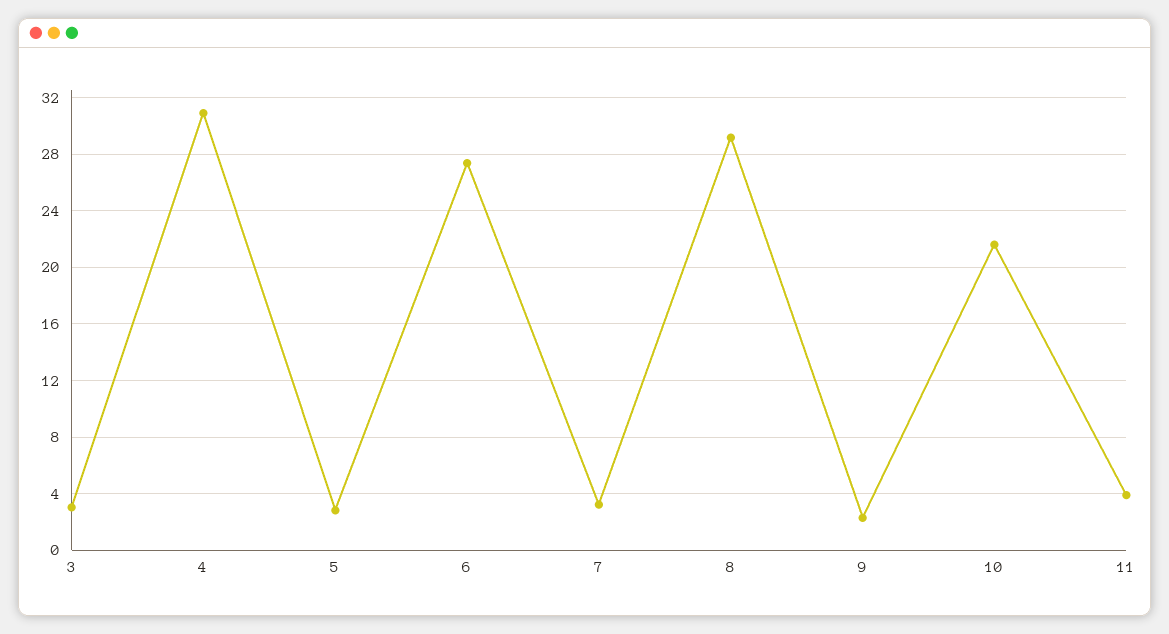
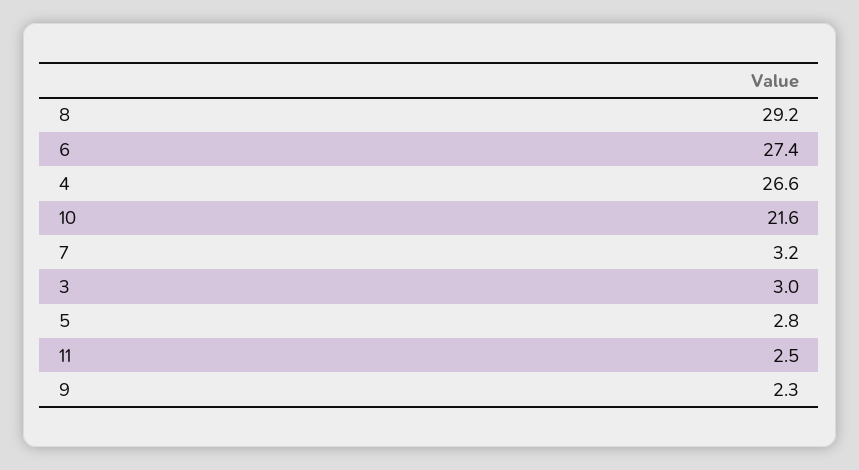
4: 31 -> 26.6
11: 4 -> 2.5

